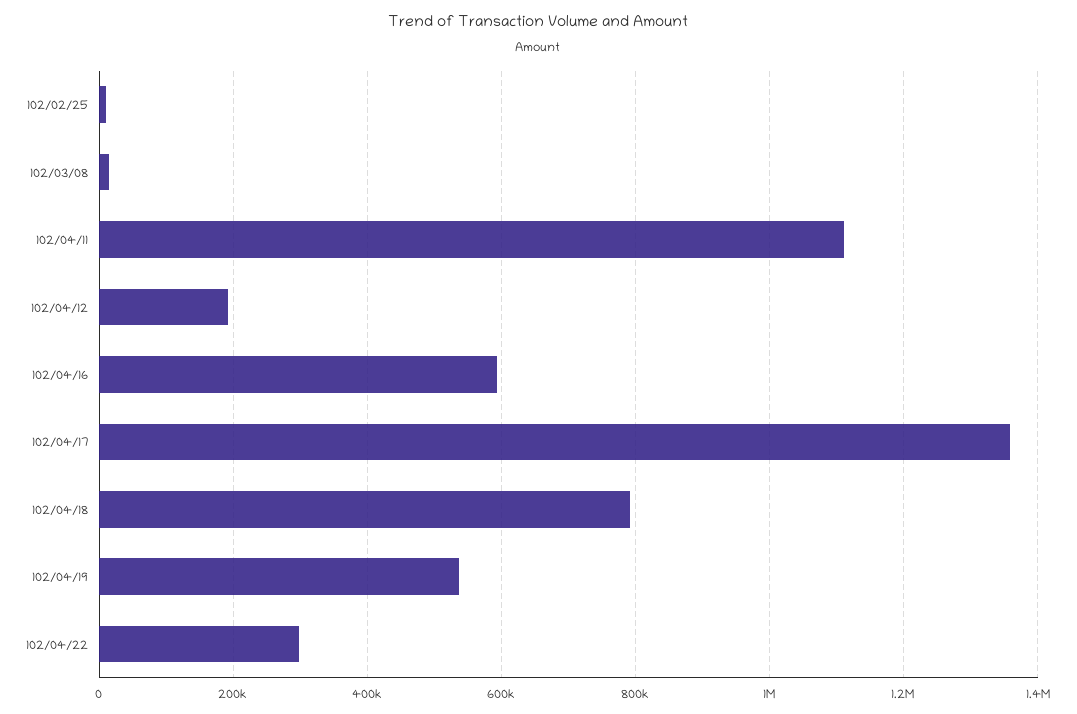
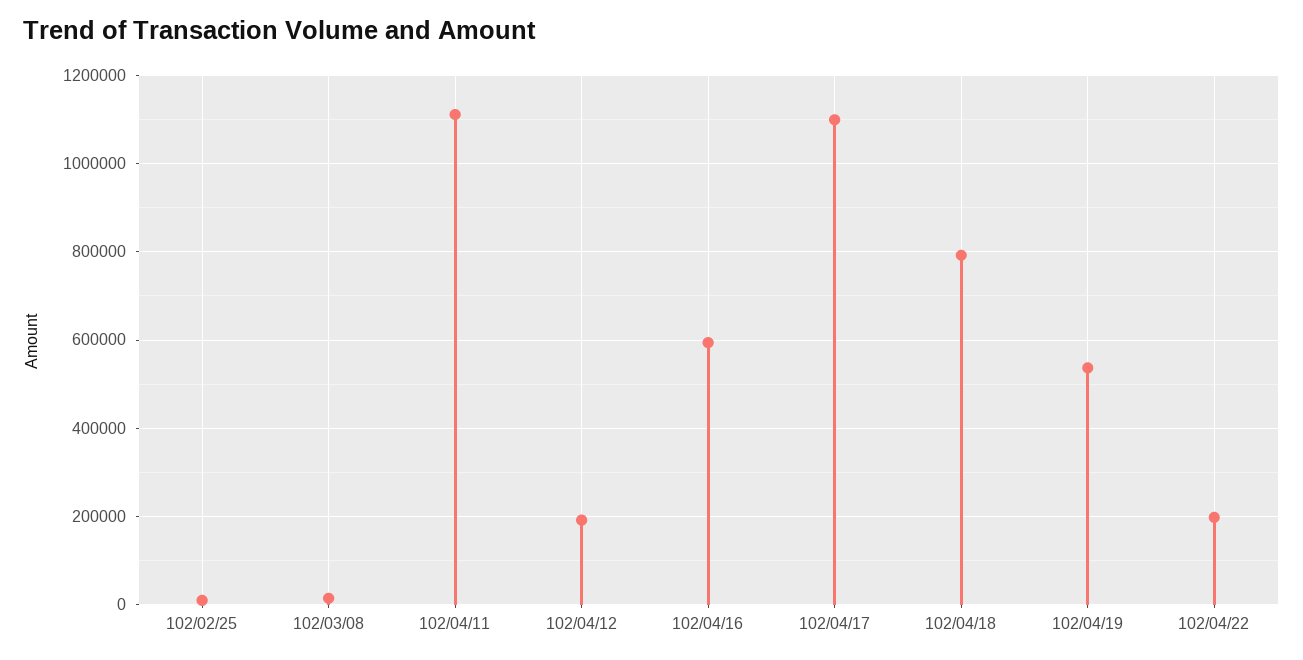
102/04/17: 1360000 -> 1100000
102/04/22: 300000 -> 200000

